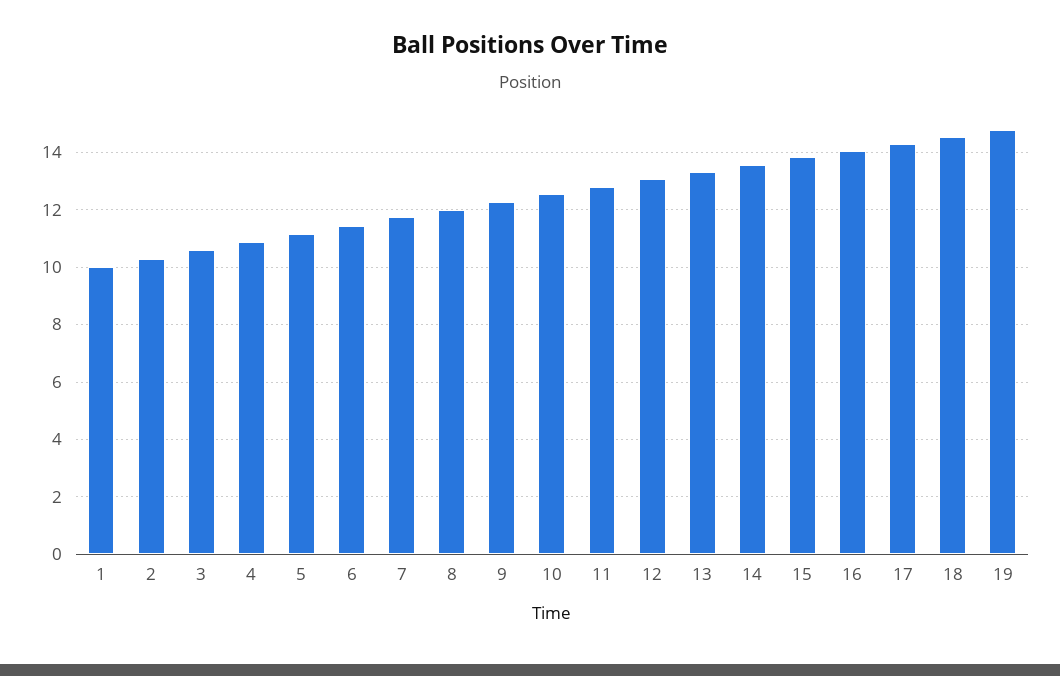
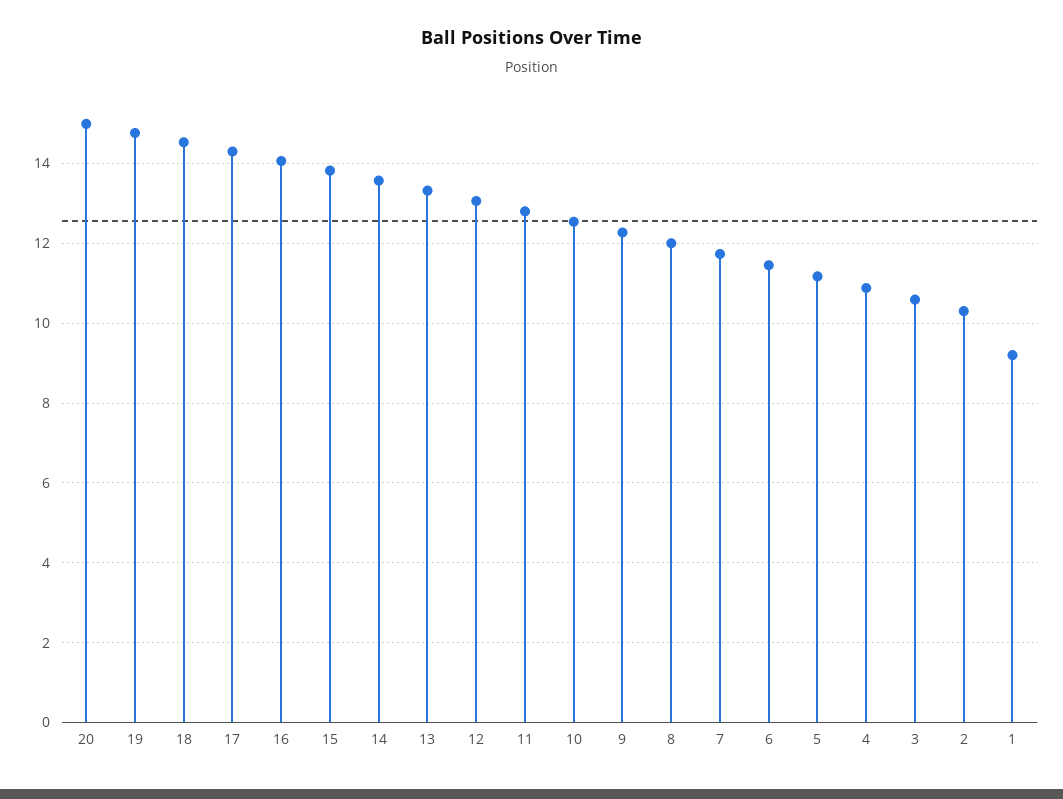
1: 10 -> 9.2
20: none -> 15

